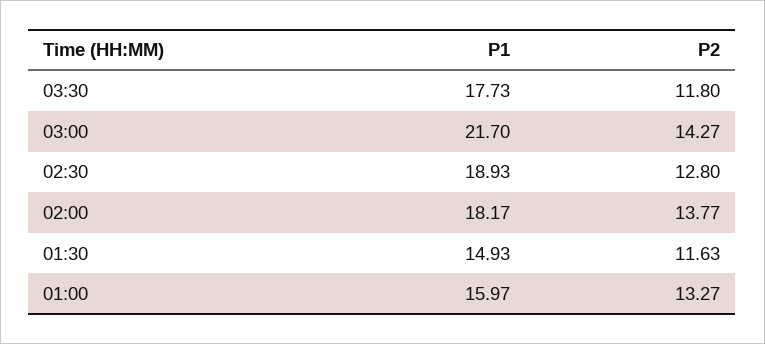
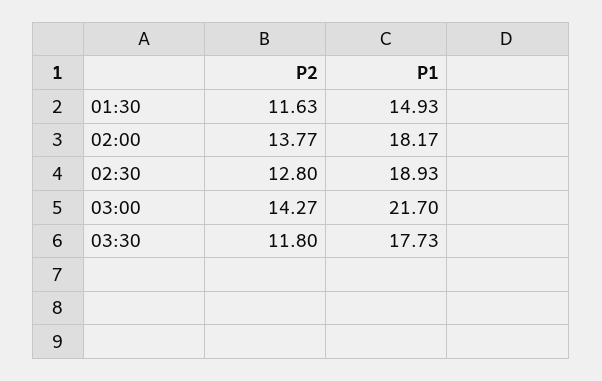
P1, 01:00: 15.97 -> none
P2, 01:00: 13.27 -> none

